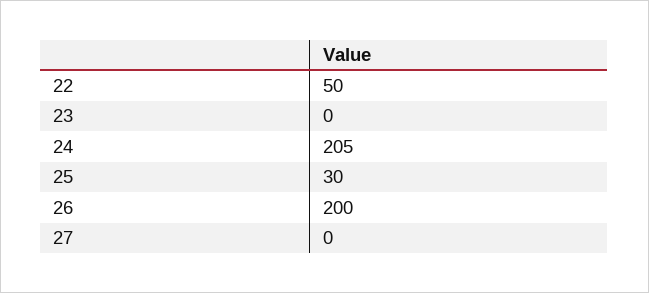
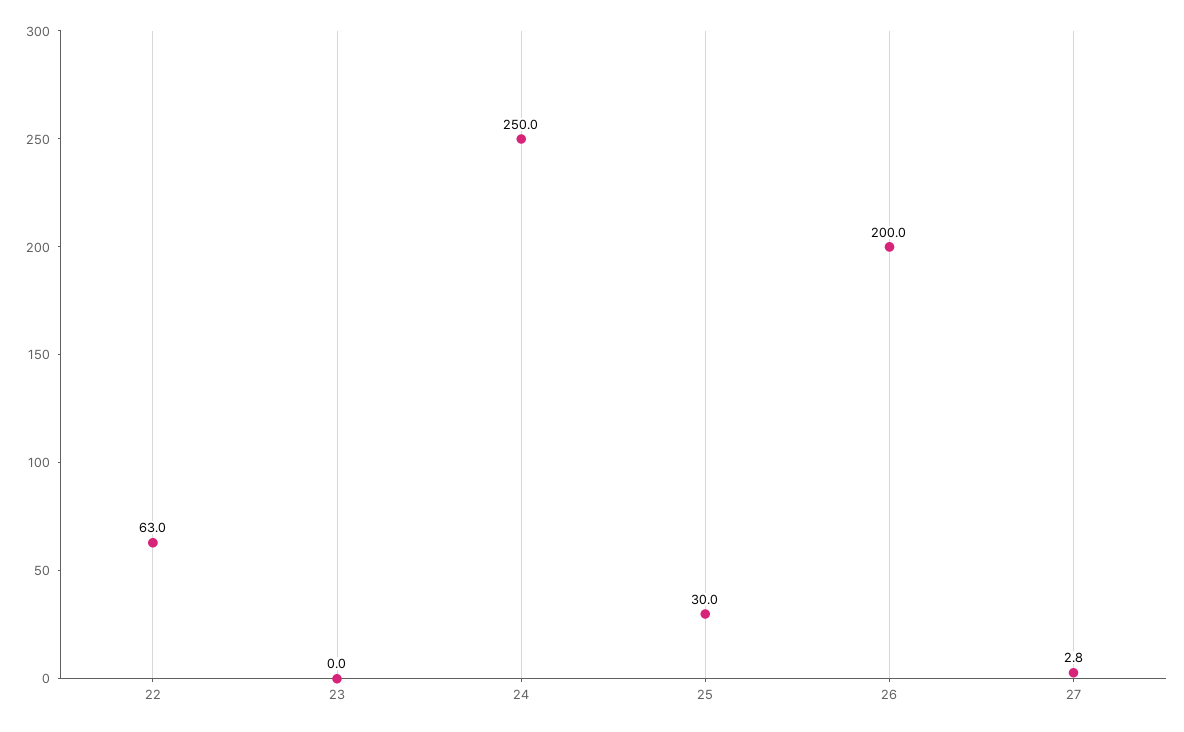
22: 50 -> 63
24: 205 -> 250
27: 0 -> 2.8

